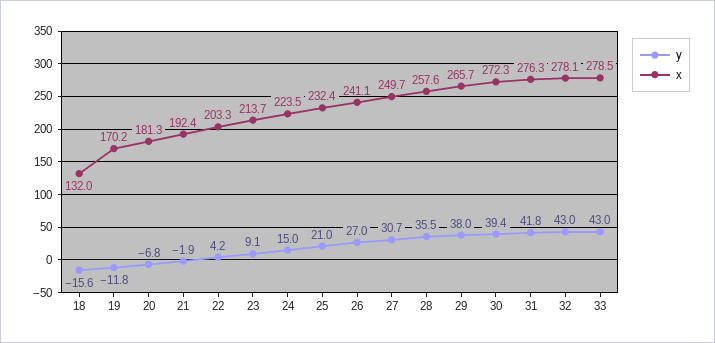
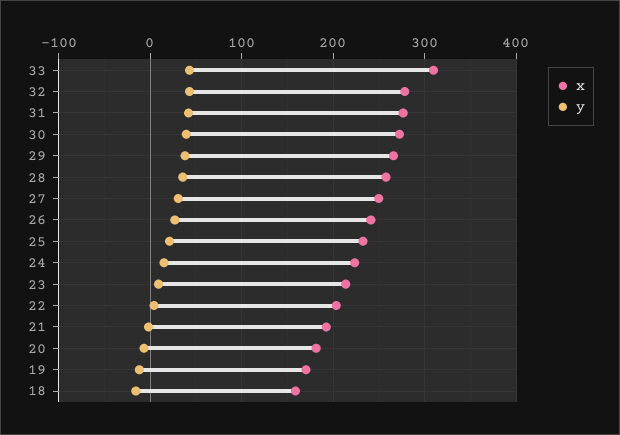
x, 18: 132 -> 160
x, 33: 278.5 -> 310

